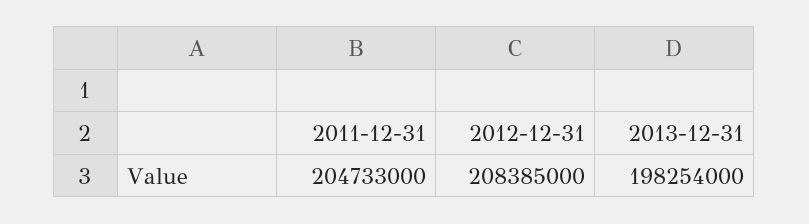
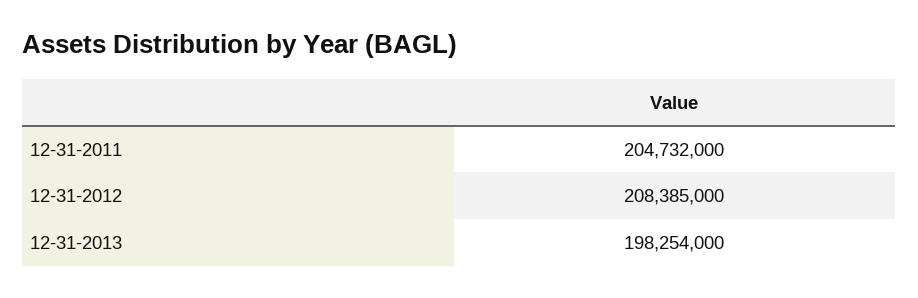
2011-12-31: 204733000 -> 204732000

